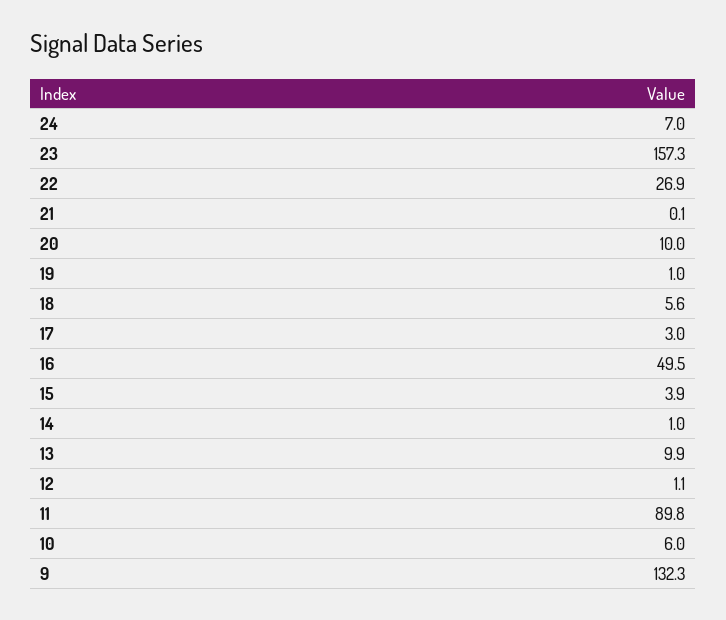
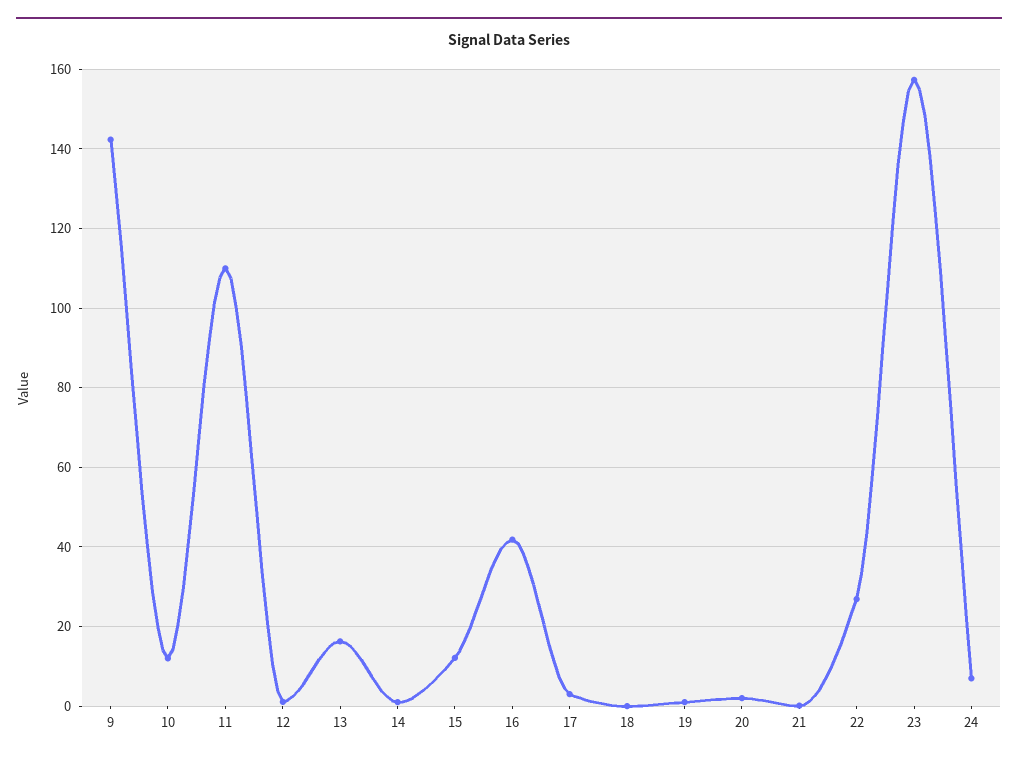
20: 10 -> 2
18: 5.6 -> 0
16: 49.5 -> 42
15: 3.9 -> 12
13: 9.9 -> 16
11: 89.8 -> 110
10: 6 -> 12
9: 132.3 -> 142

